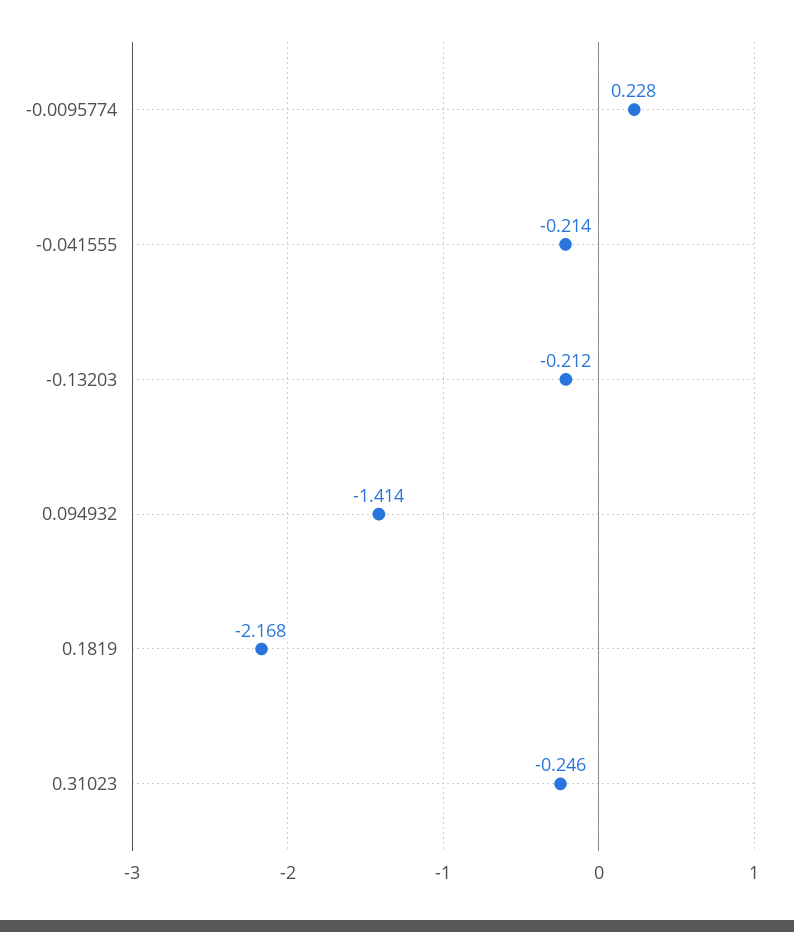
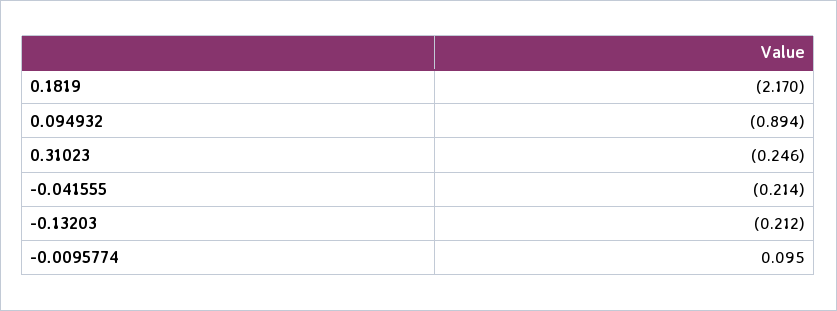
-0.0095774: 0.228 -> 0.095
0.094932: -1.414 -> -0.894
0.1819: -2.168 -> -2.17

